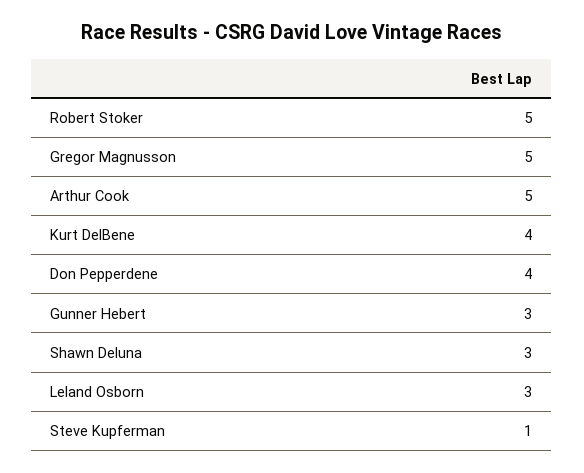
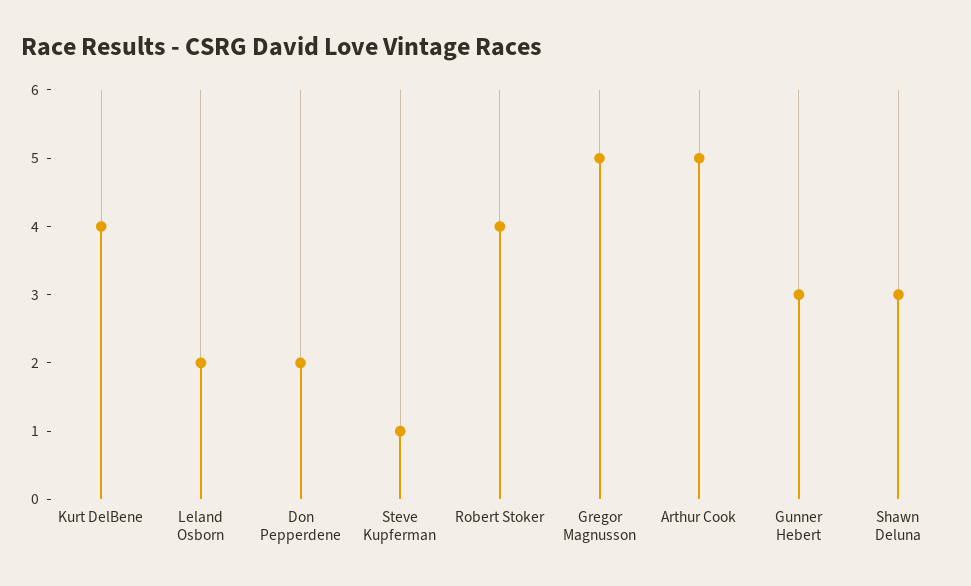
Robert Stoker: 5 -> 4
Don Pepperdene: 4 -> 2
Leland Osborn: 3 -> 2

